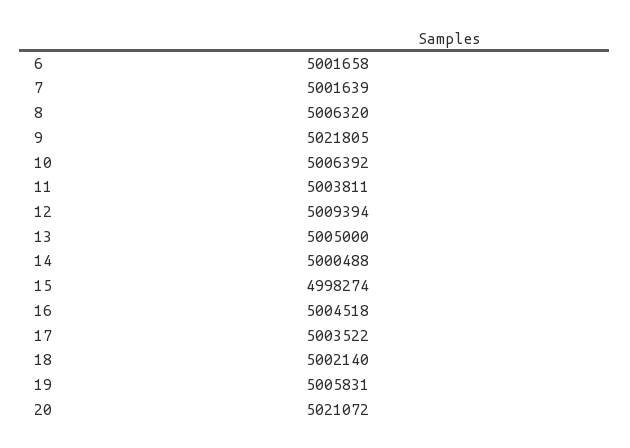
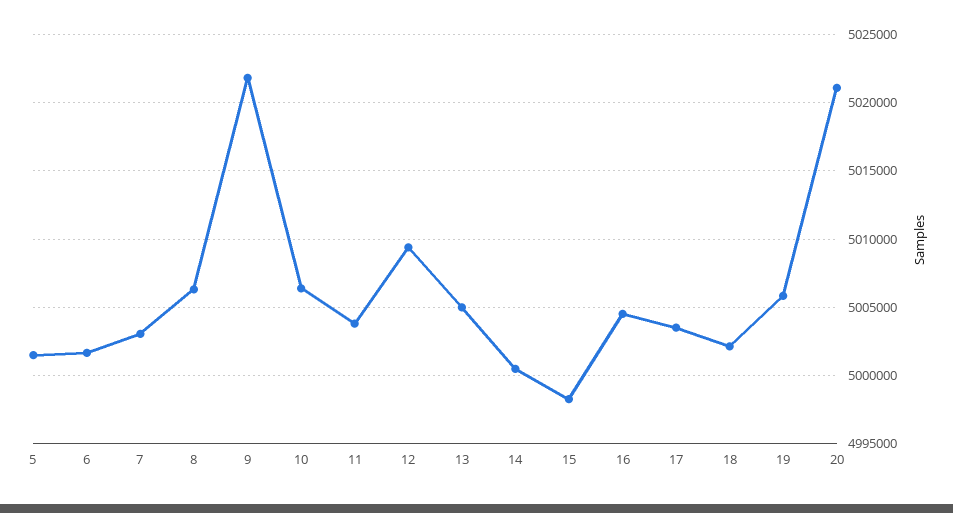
7: 5001639 -> 5003000
5: none -> 5001500

